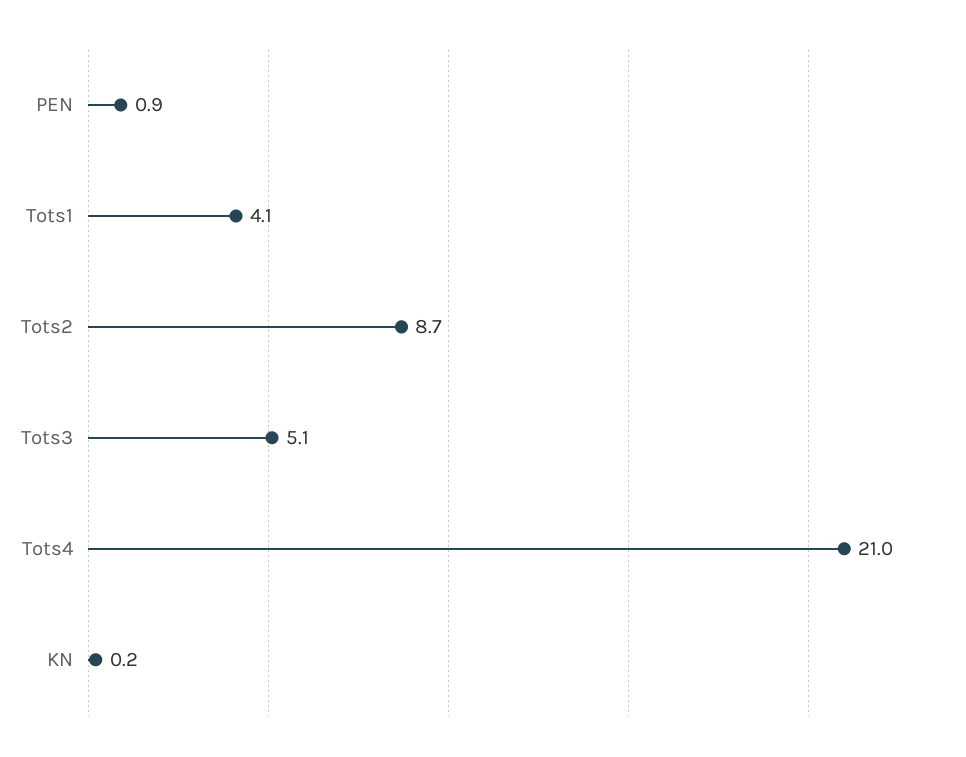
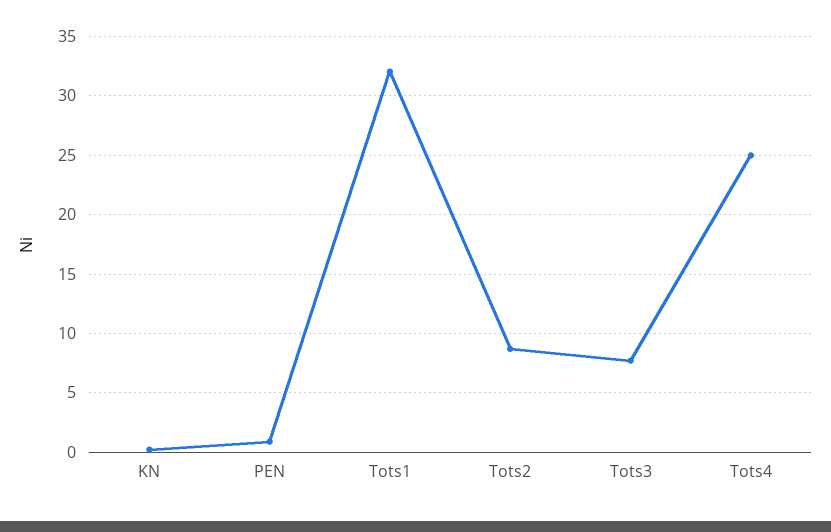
Tots1: 4.1 -> 32
Tots3: 5.1 -> 8
Tots4: 21 -> 25

